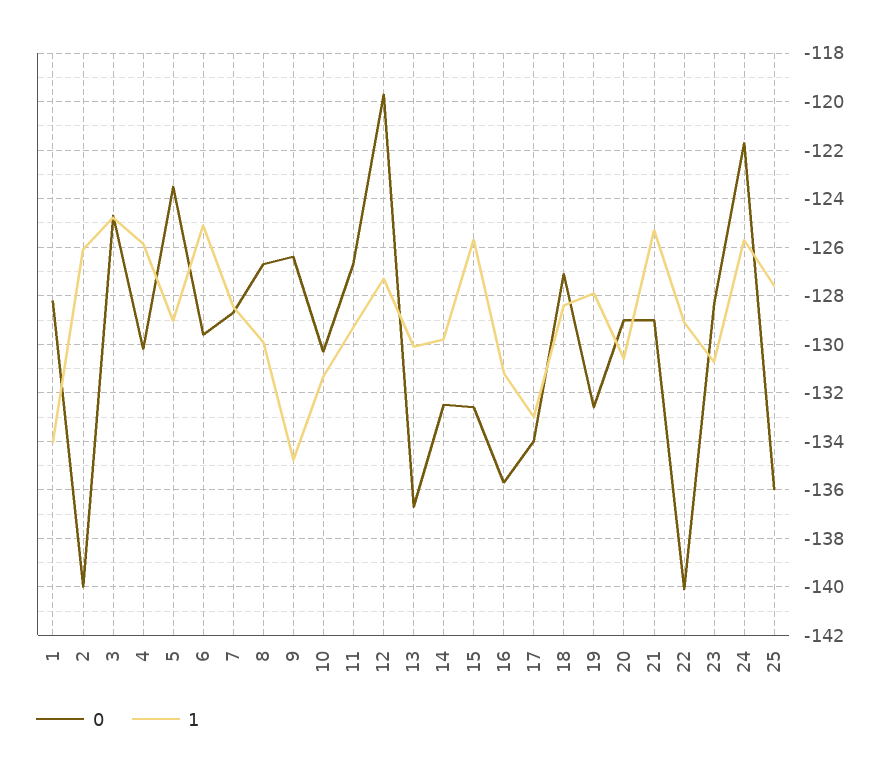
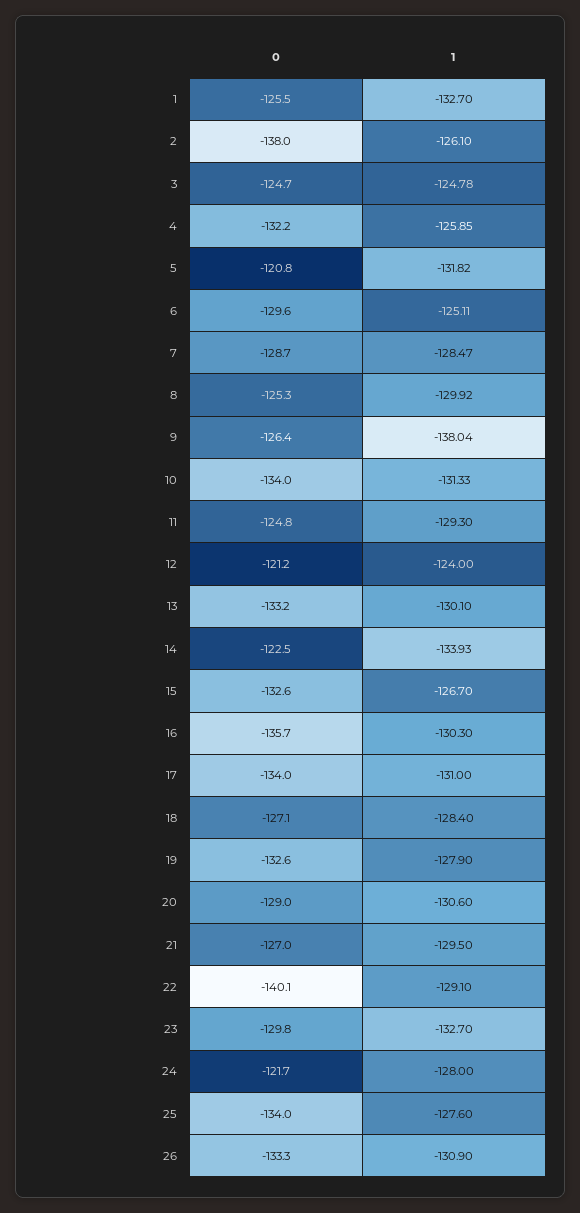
0, 1: -128.25 -> -125.5
1, 1: -134 -> -132.7
0, 2: -140 -> -138
0, 4: -130.25 -> -132.2
0, 5: -123.5 -> -120.8
1, 5: -129 -> -131.82
0, 8: -126.75 -> -125.3
1, 9: -134.75 -> -138.04
0, 10: -130.25 -> -134
0, 11: -126.75 -> -124.8
0, 12: -119.75 -> -121.2
1, 12: -127.25 -> -124
0, 13: -136.75 -> -133.2
0, 14: -132.5 -> -122.5
1, 14: -129.75 -> -133.93
1, 15: -125.75 -> -126.7
1, 16: -131.25 -> -130.3
1, 17: -133 -> -131
0, 21: -129 -> -127
1, 21: -125.25 -> -129.5
0, 23: -128.25 -> -129.8
1, 23: -130.75 -> -132.7
1, 24: -125.75 -> -128
0, 25: -136 -> -134
0, 26: none -> -133.3
1, 26: none -> -130.9

